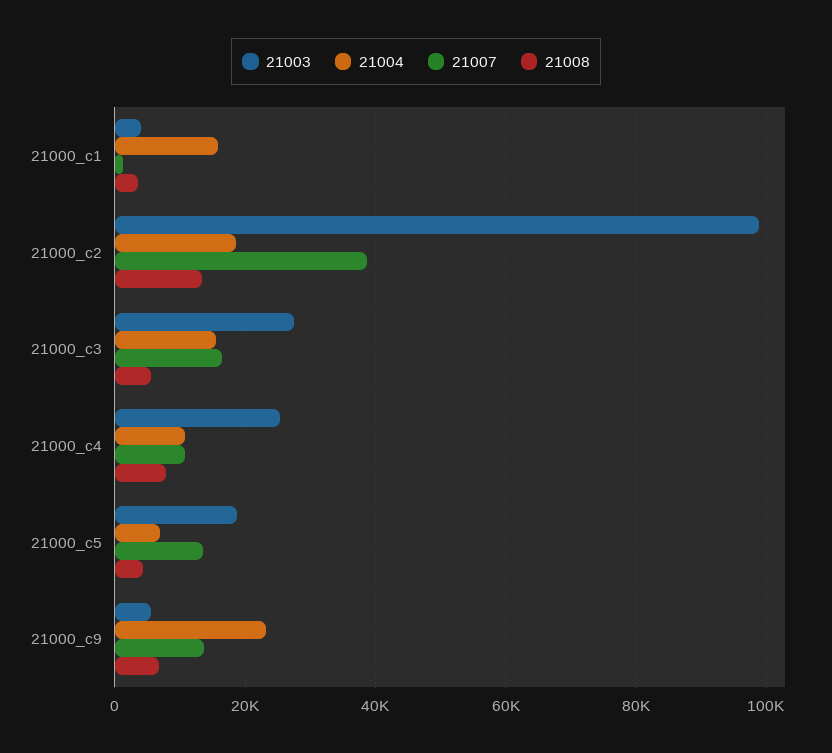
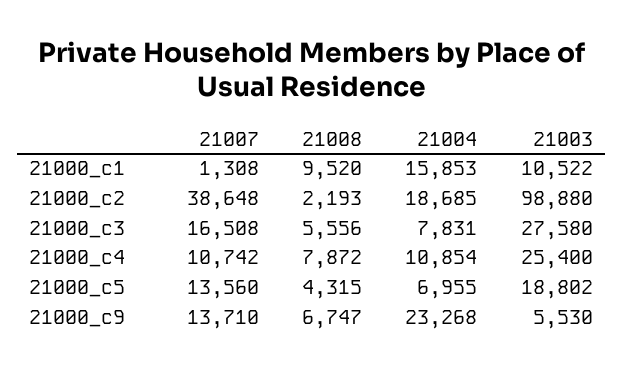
21003, 21000_c1: 4000 -> 10522
21008, 21000_c1: 4000 -> 9520
21008, 21000_c2: 14000 -> 2193
21004, 21000_c3: 16000 -> 7831

